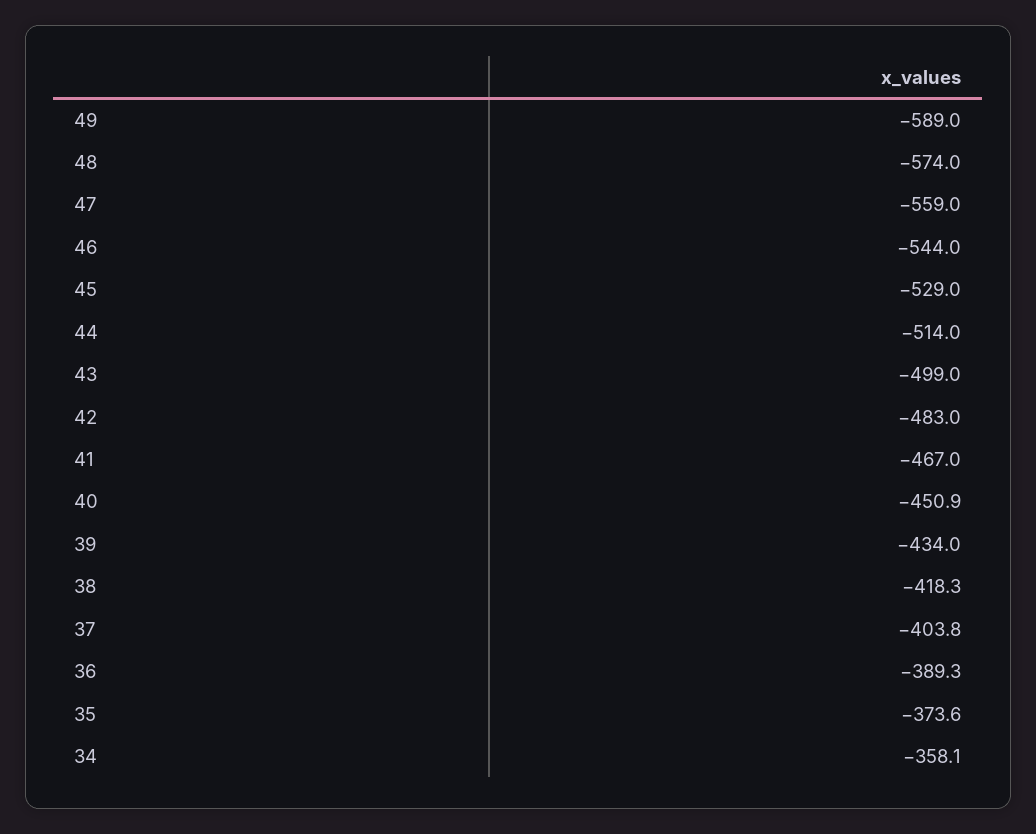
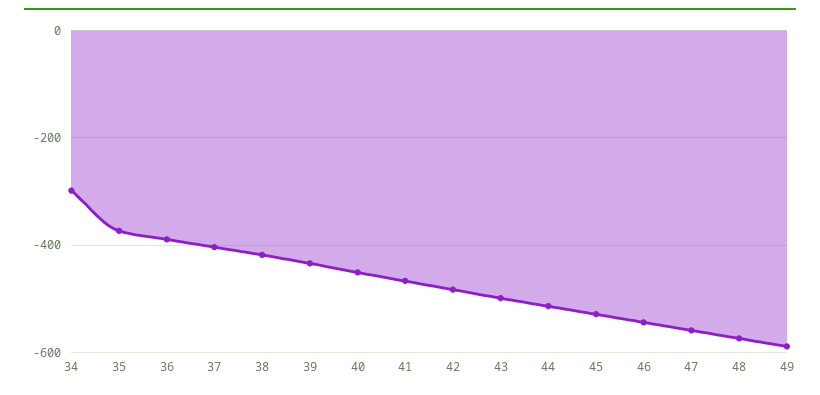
34: -358.1 -> -300

